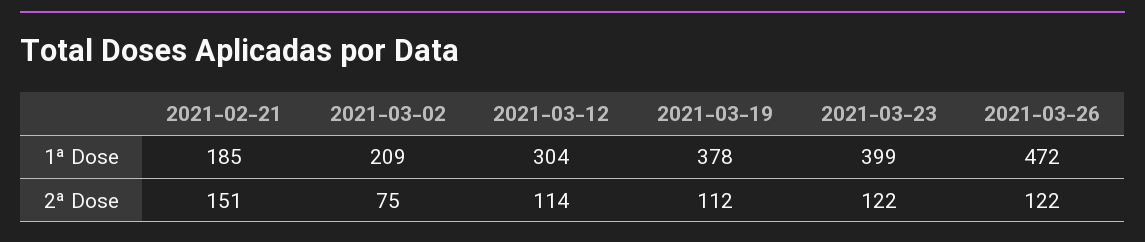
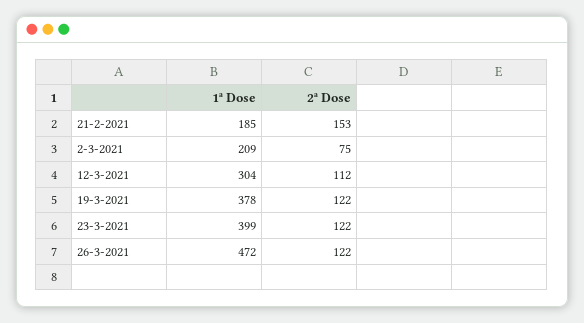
2021-02-21, 2ª Dose: 151 -> 153
2021-03-12, 2ª Dose: 114 -> 112
2021-03-19, 2ª Dose: 112 -> 122

